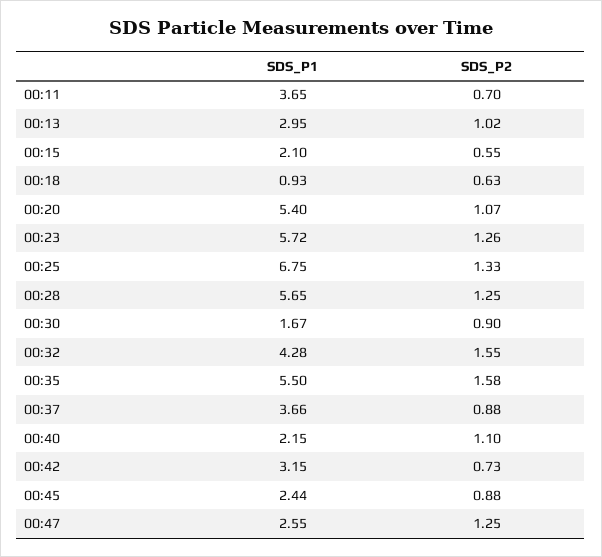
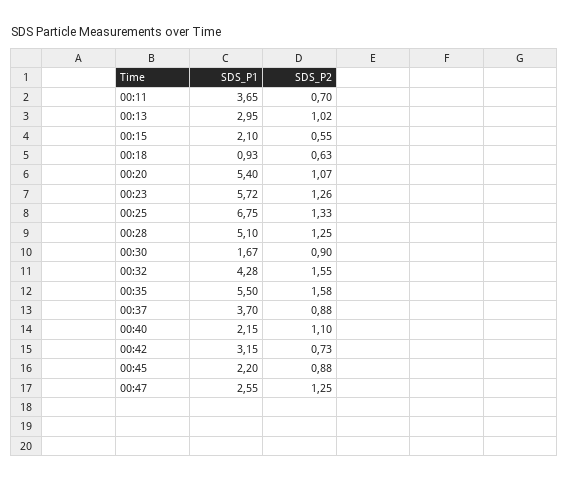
SDS_P1, 00:28: 5.65 -> 5.1
SDS_P1, 00:37: 3.66 -> 3.7
SDS_P1, 00:45: 2.44 -> 2.2

